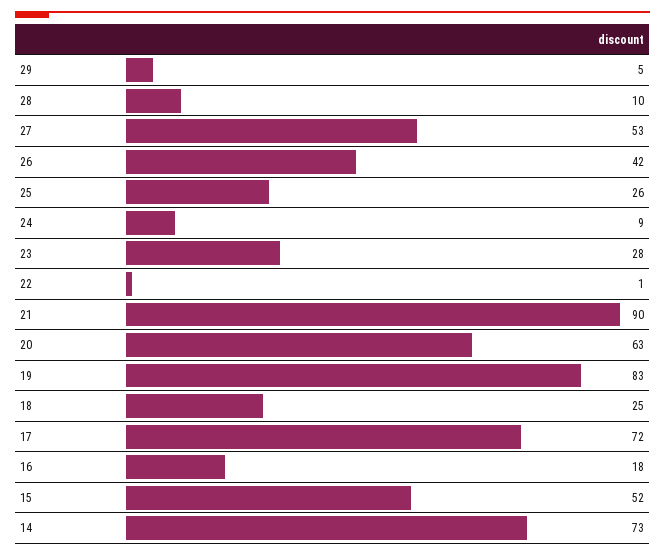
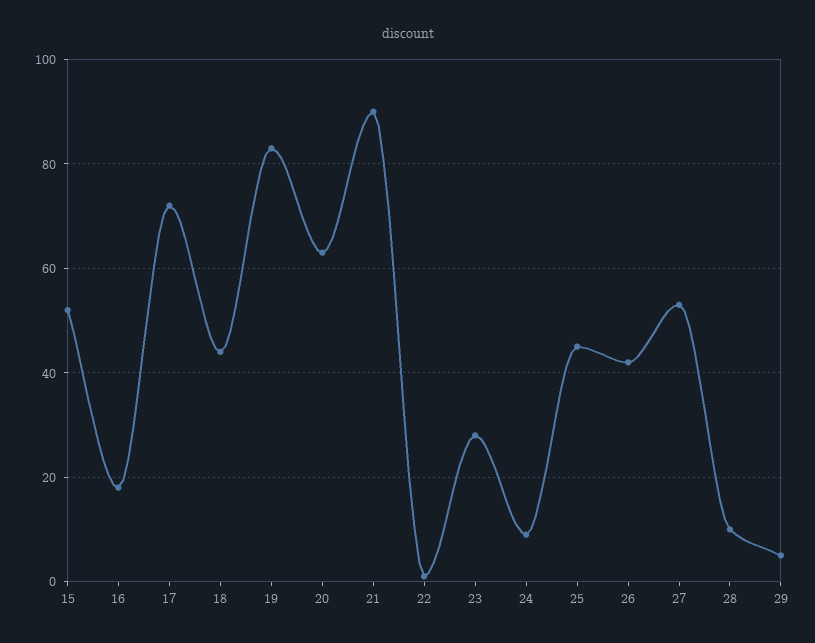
25: 26 -> 45
18: 25 -> 45
14: 73 -> none

